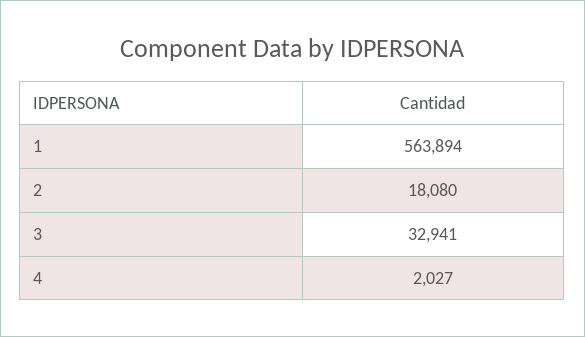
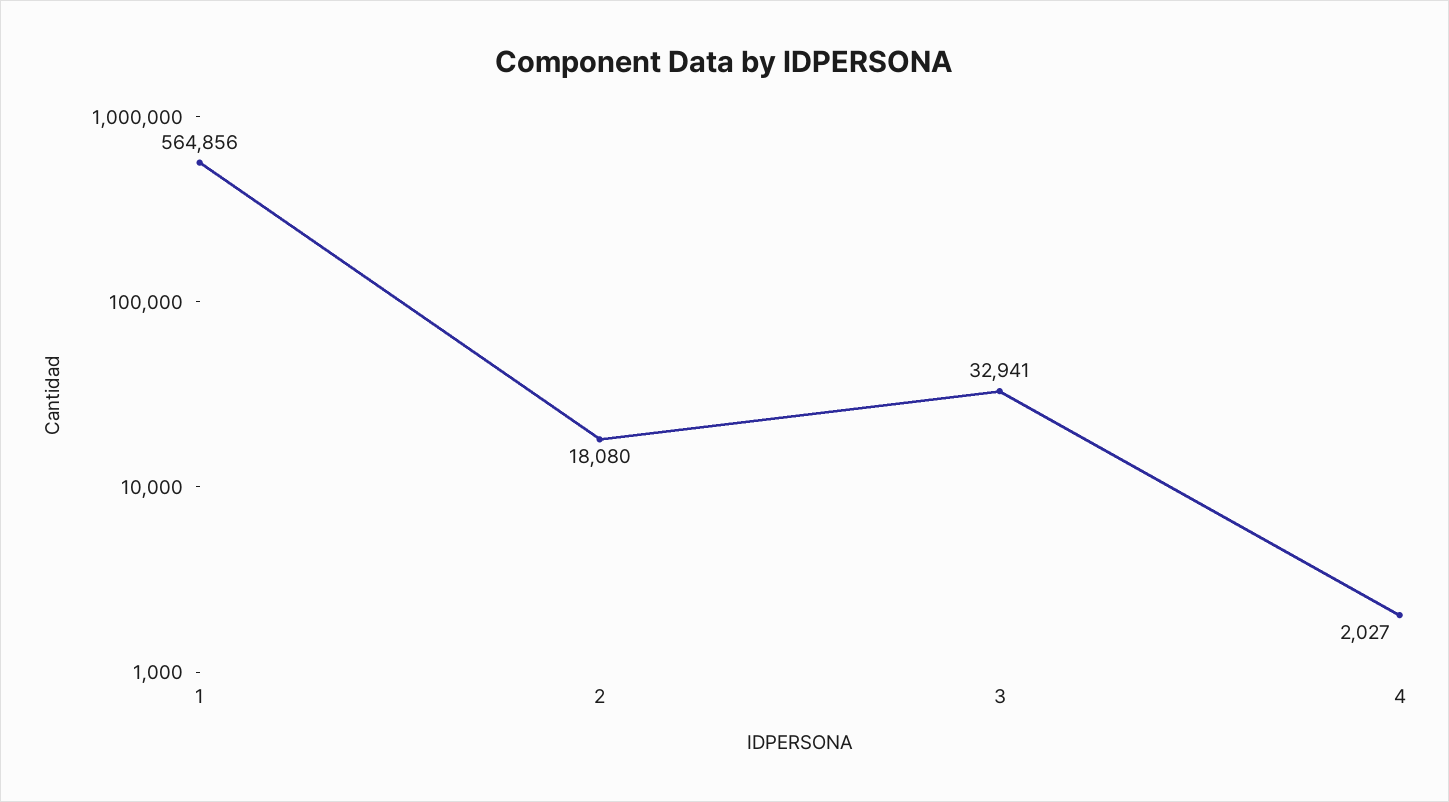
1: 563894 -> 564856

